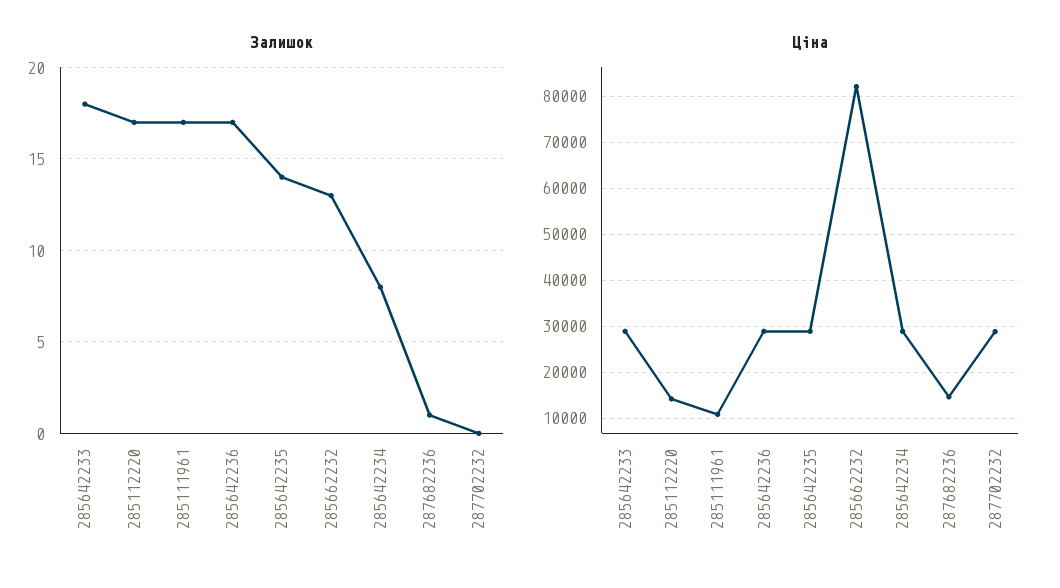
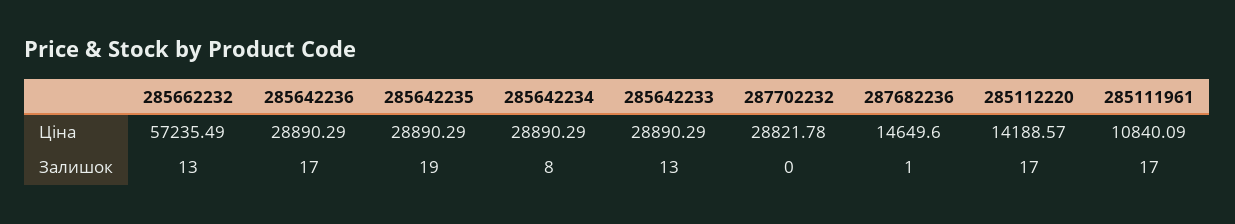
Залишок, 285642233: 18 -> 13
Залишок, 285642235: 14 -> 19
Ціна, 285662232: 82000 -> 57235.49

